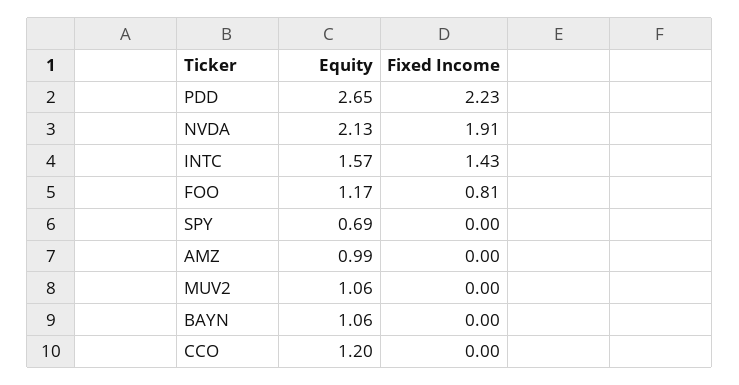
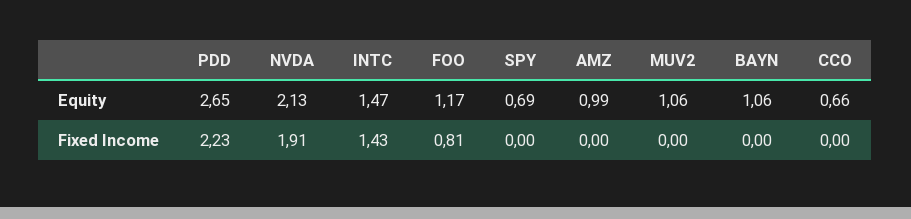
Equity, INTC: 1.57 -> 1.47
Equity, CCO: 1.2 -> 0.66

